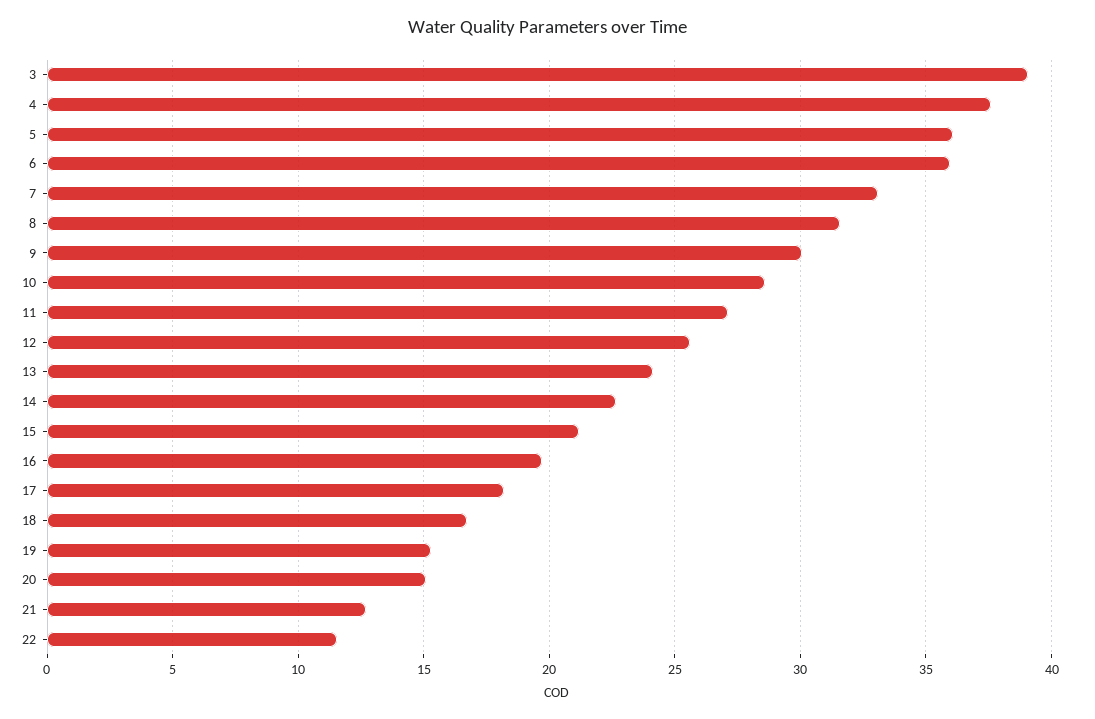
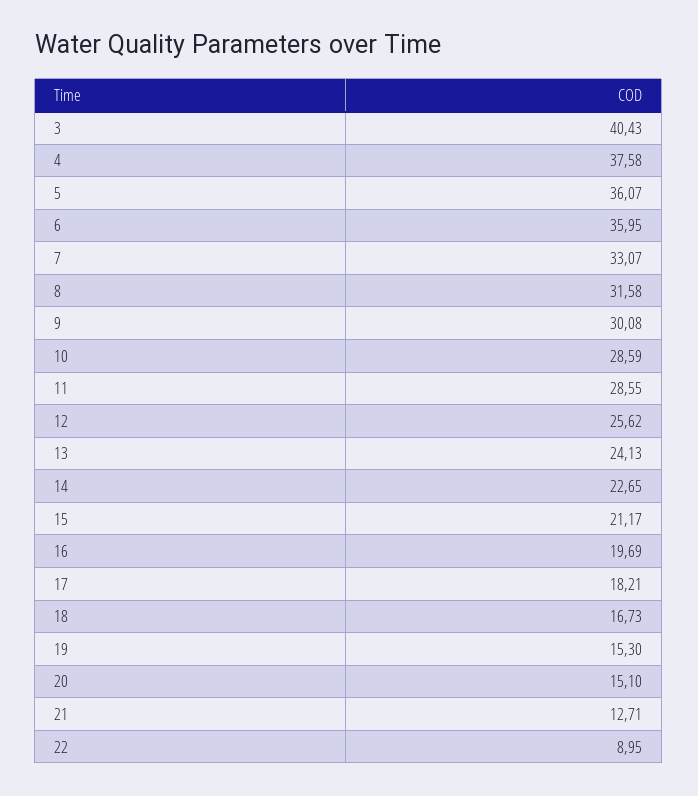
3: 39 -> 40.43
11: 27 -> 28.55
22: 11.5 -> 8.95

